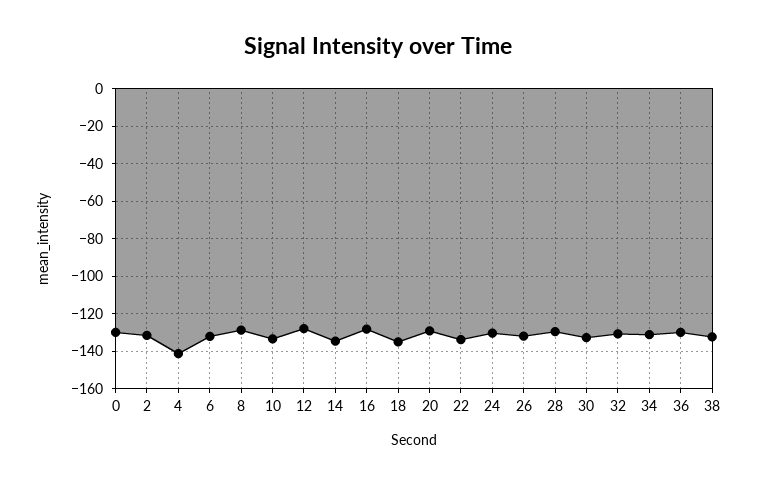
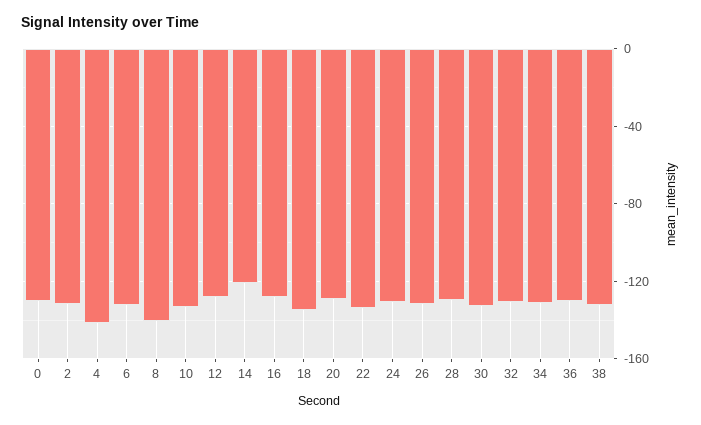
8: -130 -> -140
14: -135 -> -120

